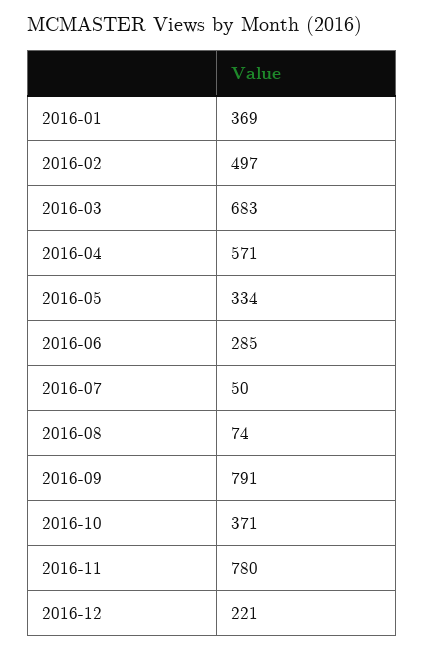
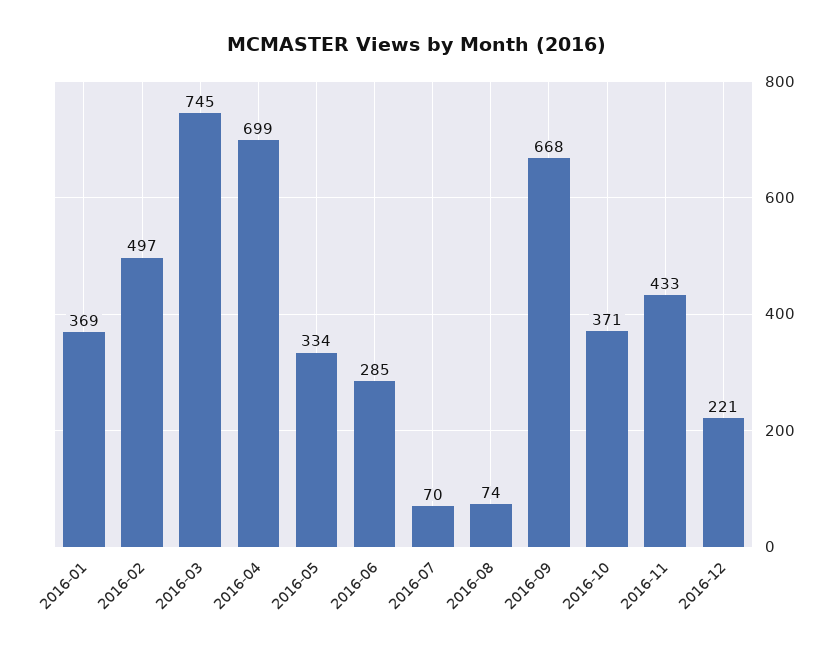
2016-03: 683 -> 745
2016-04: 571 -> 699
2016-07: 50 -> 70
2016-09: 791 -> 668
2016-11: 780 -> 433

